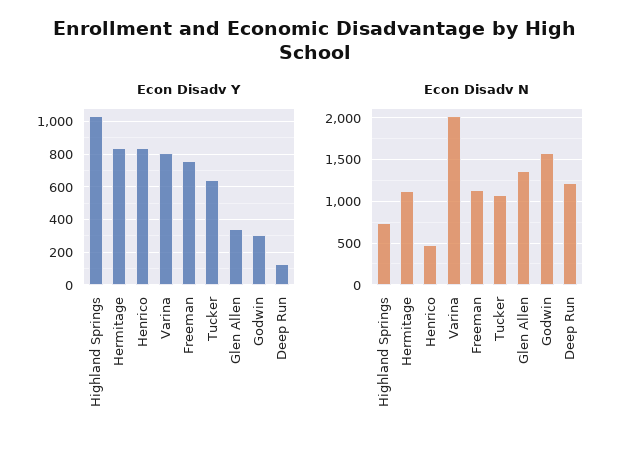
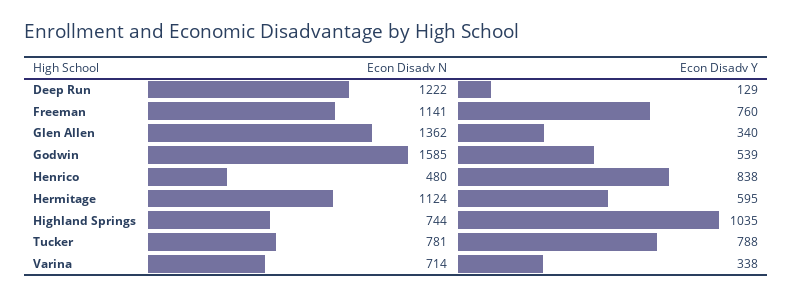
Econ Disadv Y, Hermitage: 850 -> 595
Econ Disadv Y, Varina: 800 -> 338
Econ Disadv Y, Tucker: 650 -> 788
Econ Disadv Y, Godwin: 300 -> 539
Econ Disadv N, Varina: 2000 -> 714
Econ Disadv N, Tucker: 1100 -> 781

